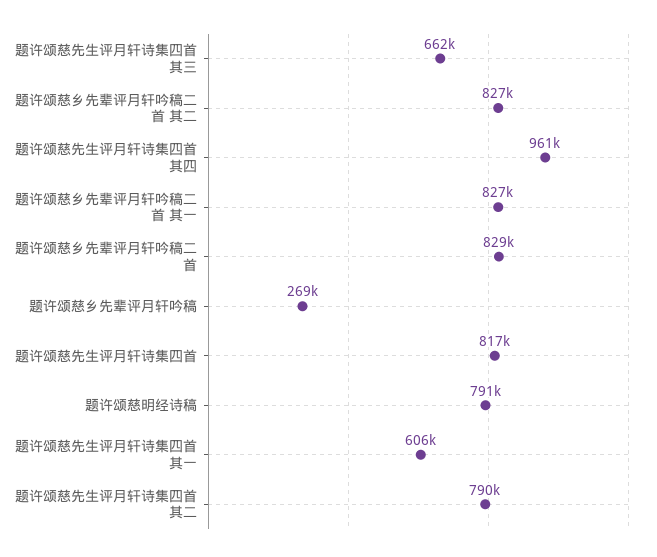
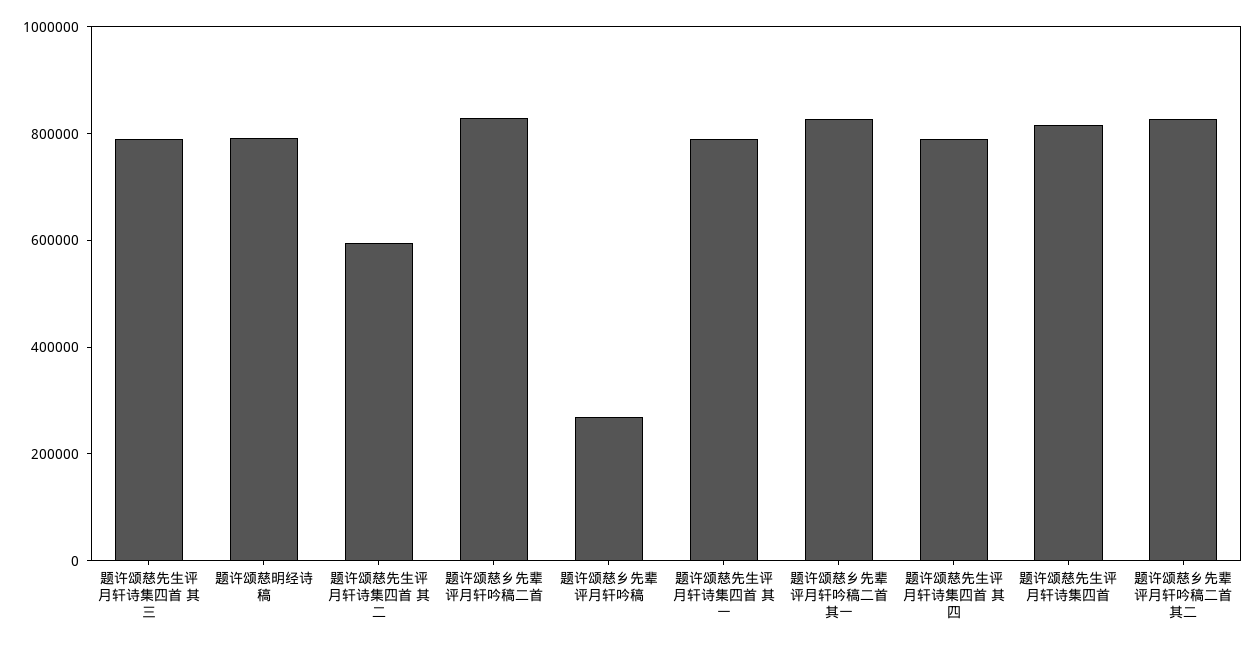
题许颂慈先生评月轩诗集四首 其三: 662000 -> 800000
题许颂慈先生评月轩诗集四首 其四: 961000 -> 800000
题许颂慈先生评月轩诗集四首 其一: 606000 -> 800000
题许颂慈先生评月轩诗集四首 其二: 790000 -> 600000

